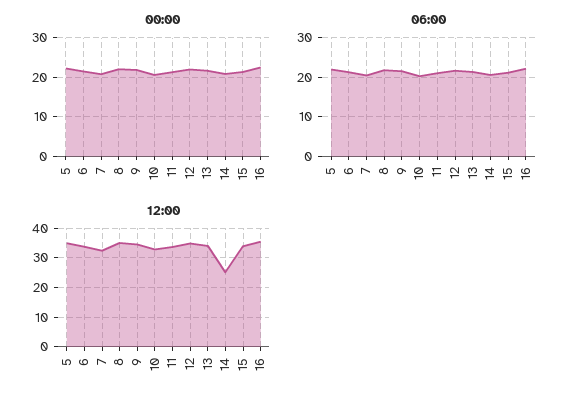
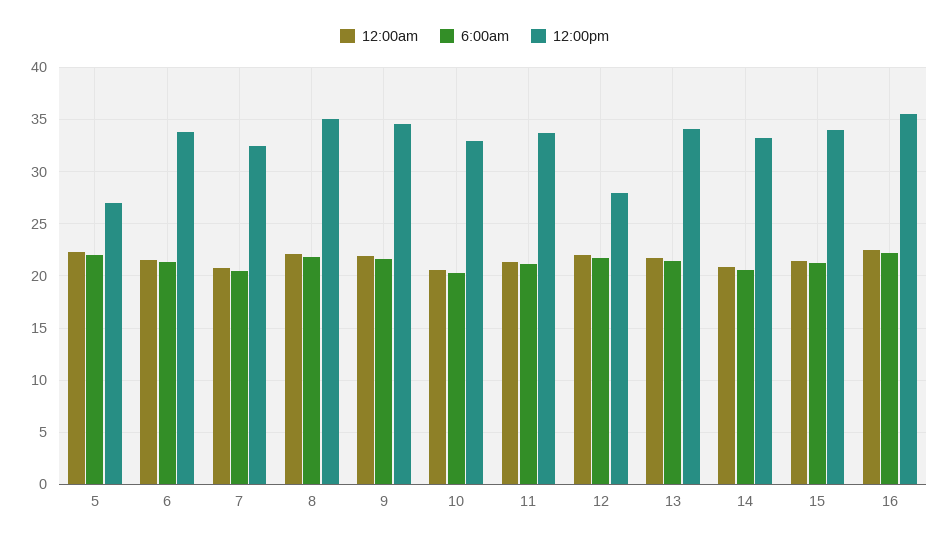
12:00, 5: 35 -> 27
12:00, 12: 35 -> 28
12:00, 14: 25 -> 33

